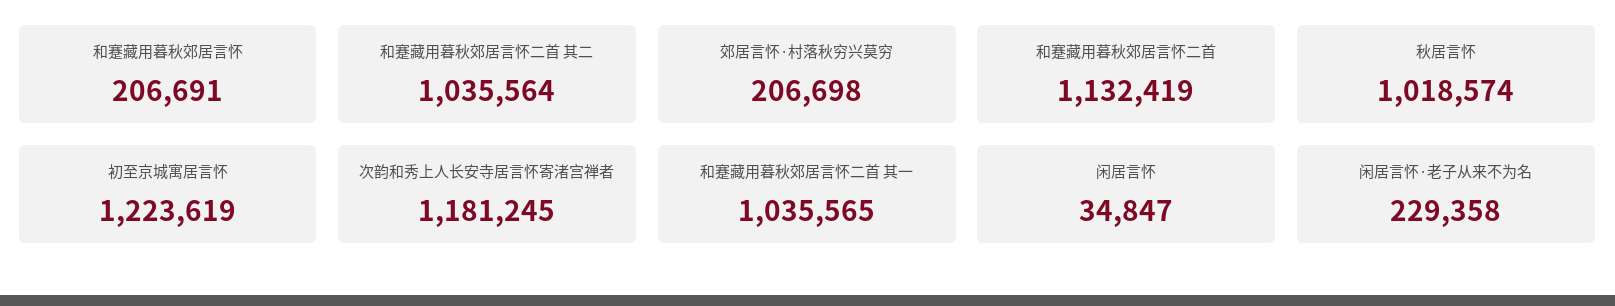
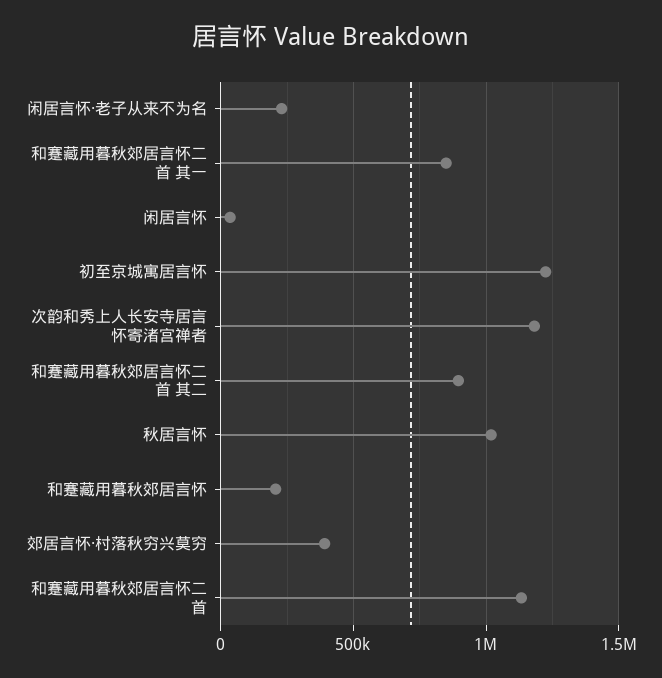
和蹇藏用暮秋郊居言怀二首 其二: 1035564 -> 900000
郊居言怀·村落秋穷兴莫穷: 206698 -> 400000
和蹇藏用暮秋郊居言怀二首 其一: 1035565 -> 850000

